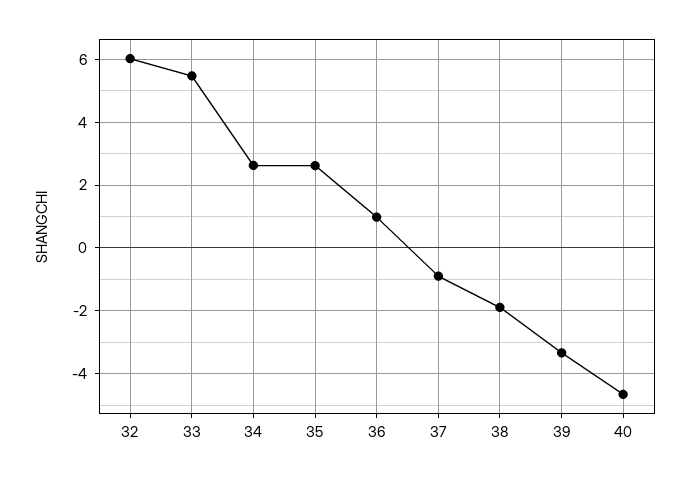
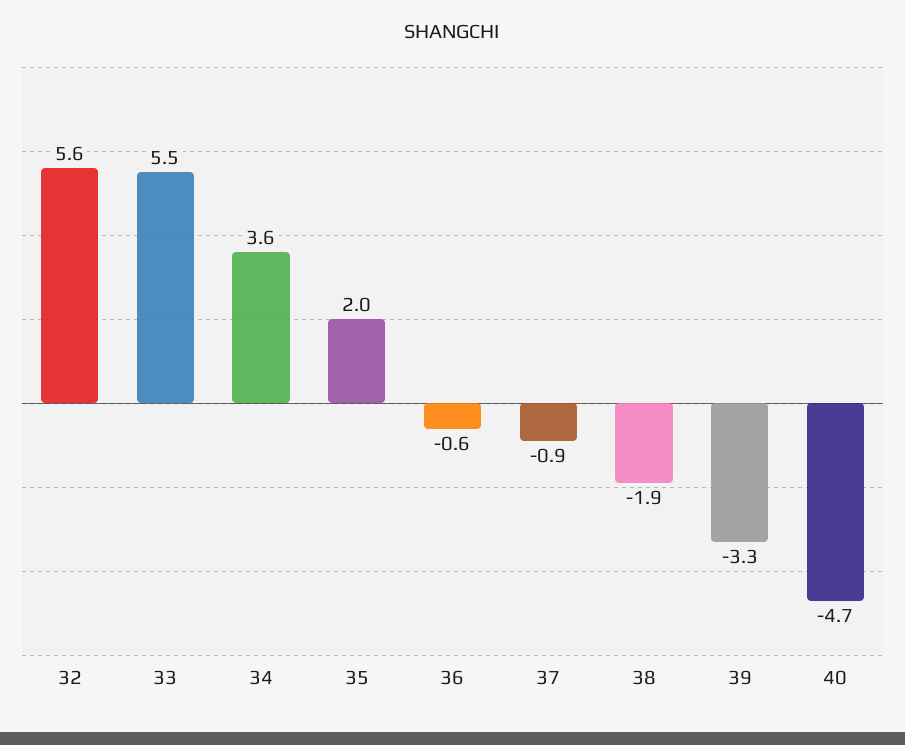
32: 6 -> 5.6
34: 2.6 -> 3.6
35: 2.6 -> 2
36: 1 -> -0.6

